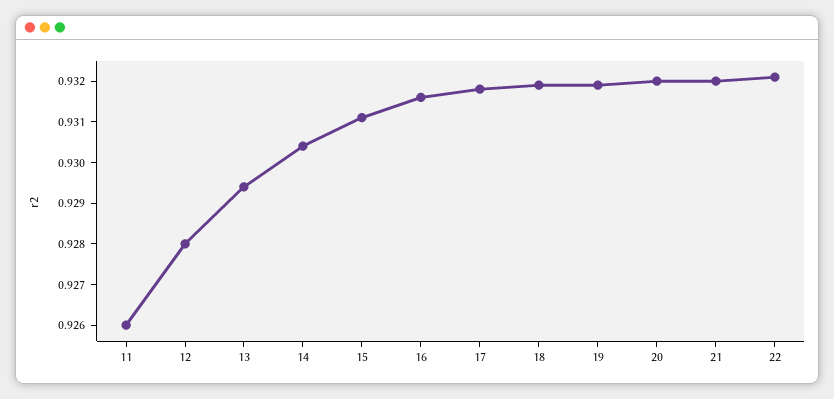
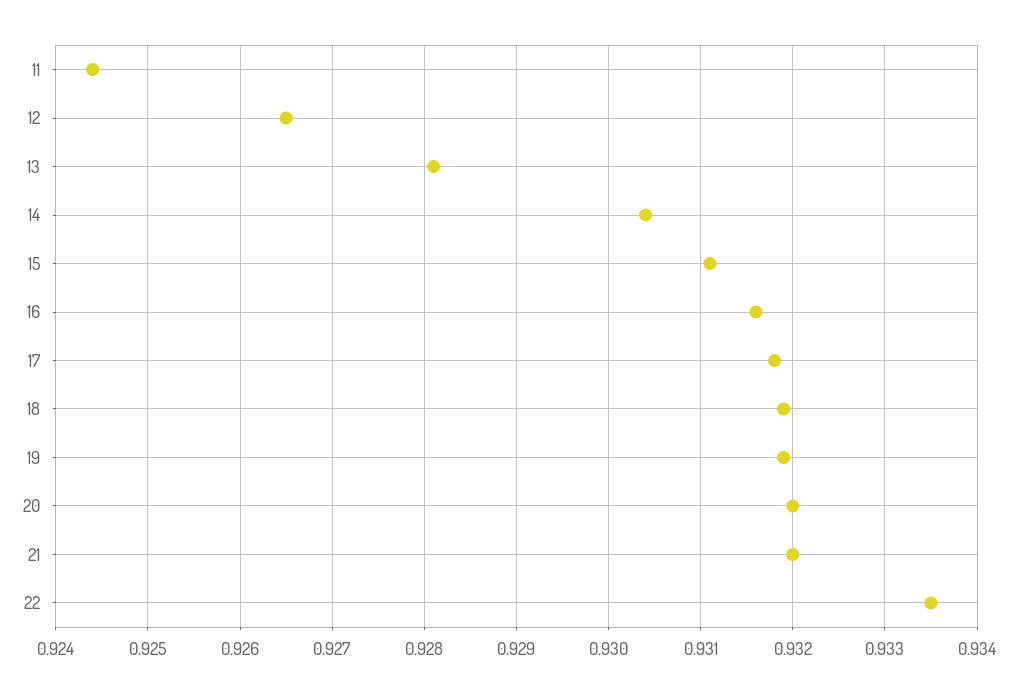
11: 0.926 -> 0.9244
12: 0.928 -> 0.9265
13: 0.9295 -> 0.9281
22: 0.932 -> 0.9335

